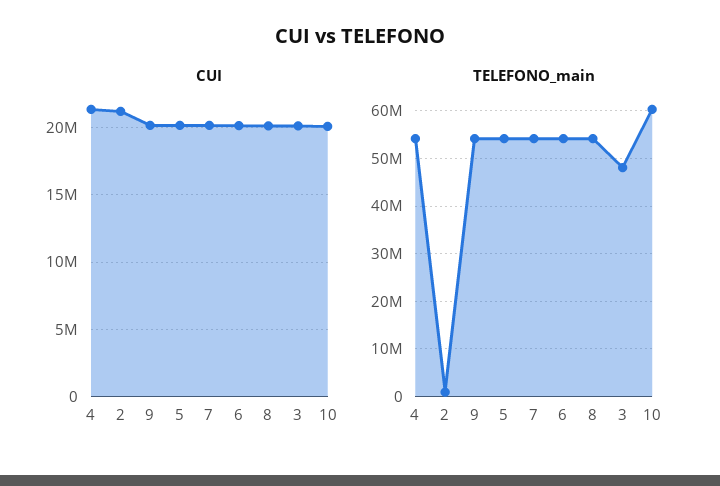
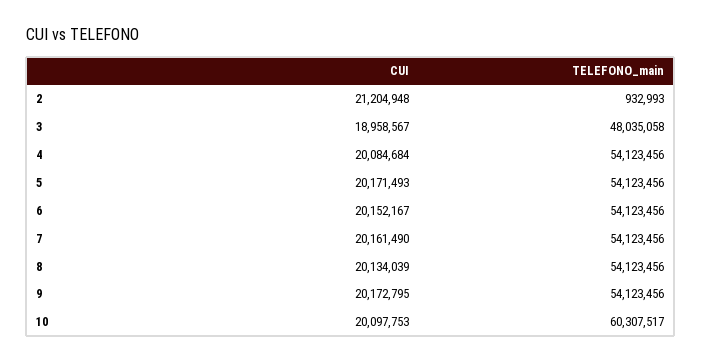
CUI, 4: 21500000 -> 20084684
CUI, 3: 20000000 -> 18958567

